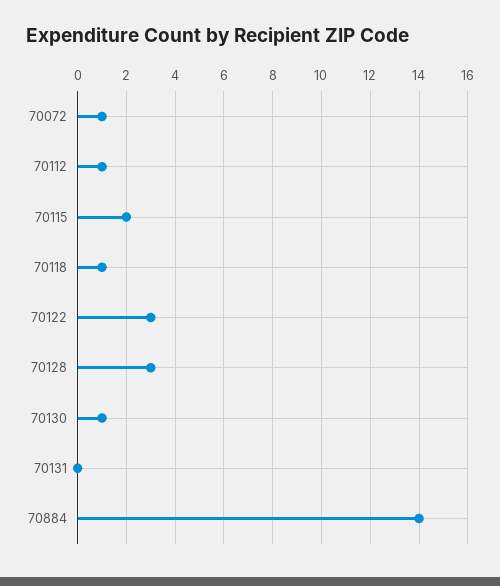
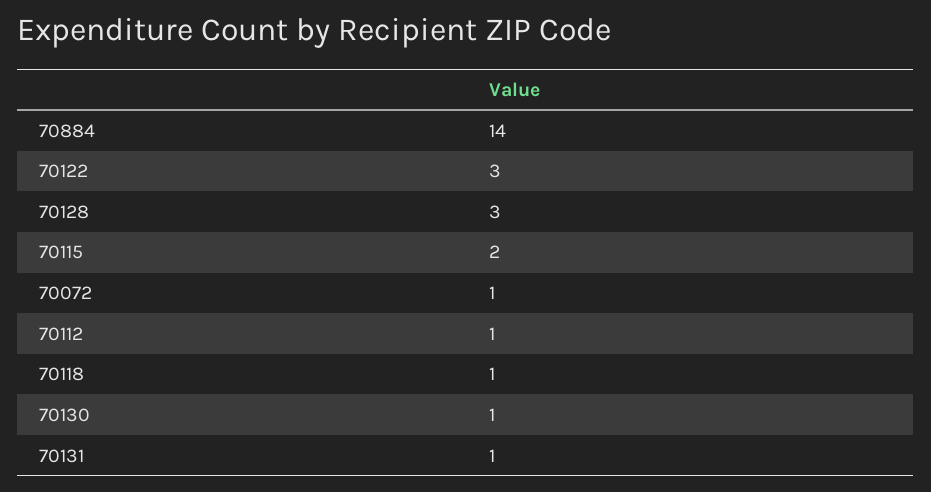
70131: 0 -> 1

